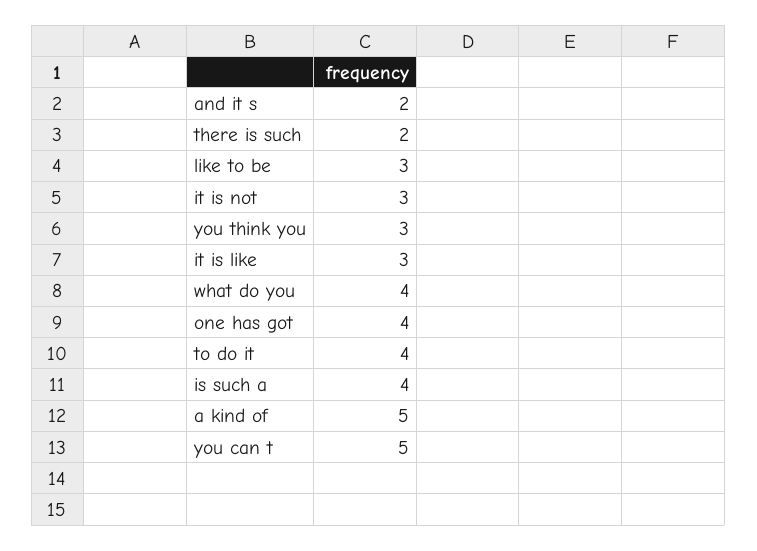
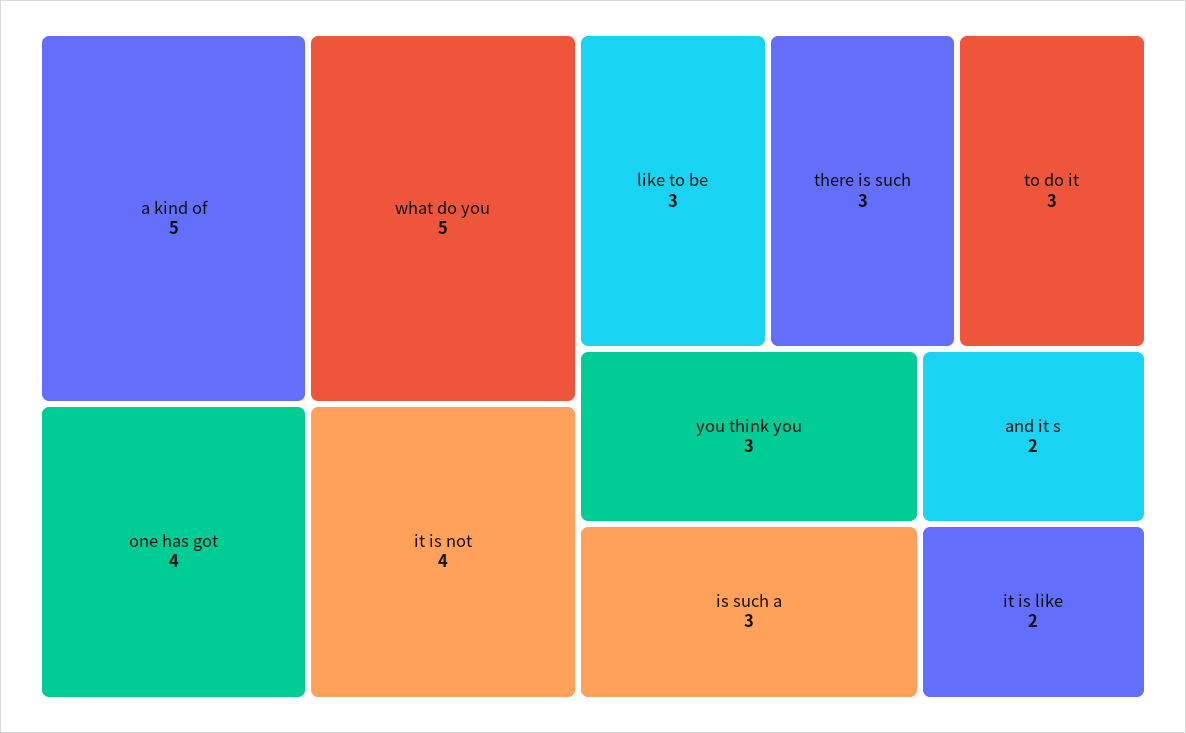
there is such: 2 -> 3
it is not: 3 -> 4
it is like: 3 -> 2
what do you: 4 -> 5
to do it: 4 -> 3
is such a: 4 -> 3
you can t: 5 -> none

